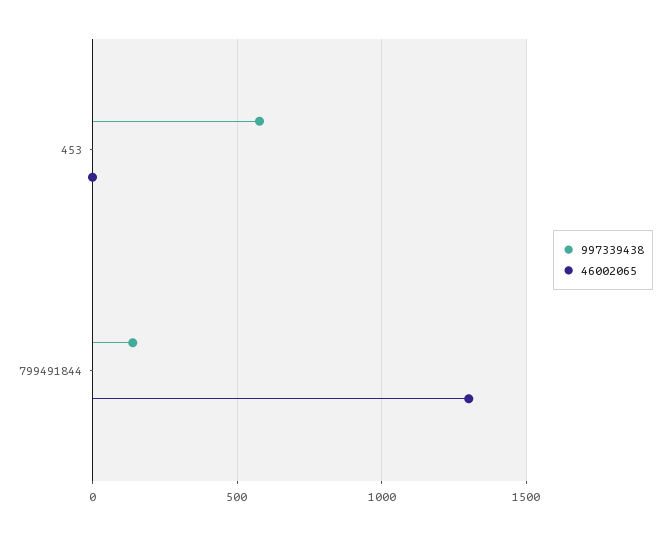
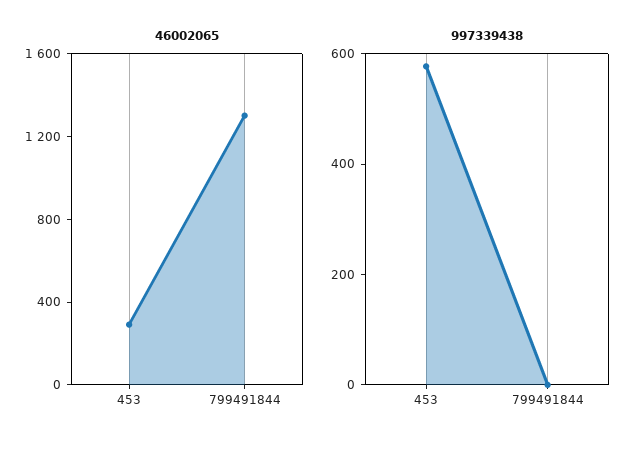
46002065, 453: 0 -> 300
997339438, 799491844: 150 -> 0

